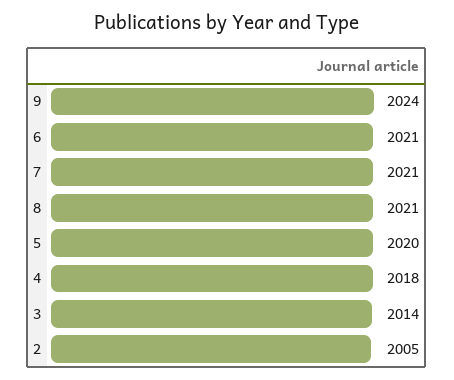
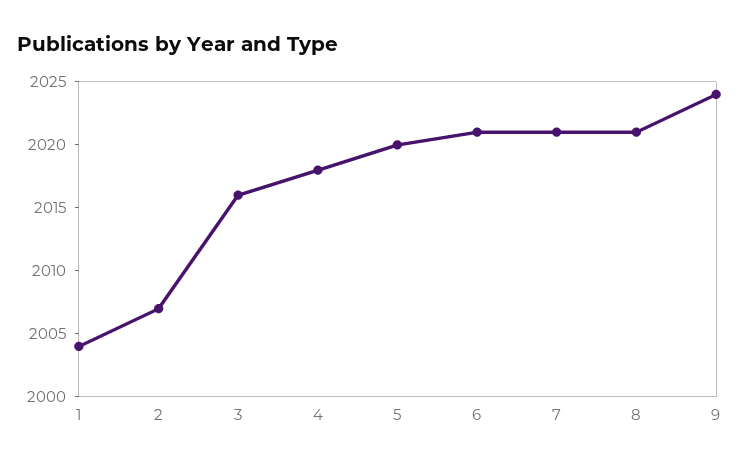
3: 2014 -> 2016
2: 2005 -> 2007
1: none -> 2004

